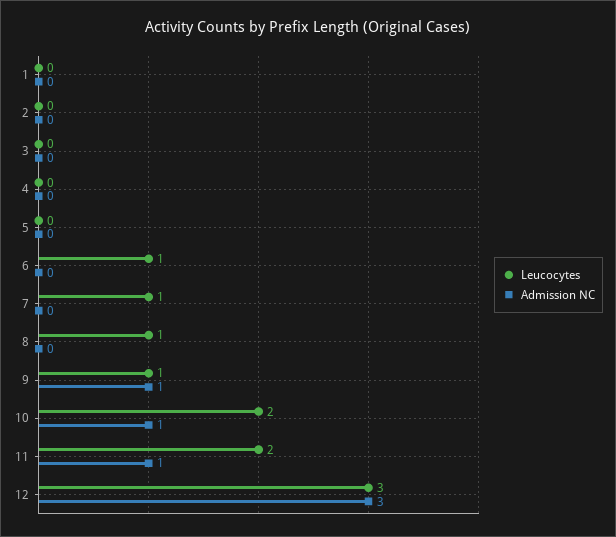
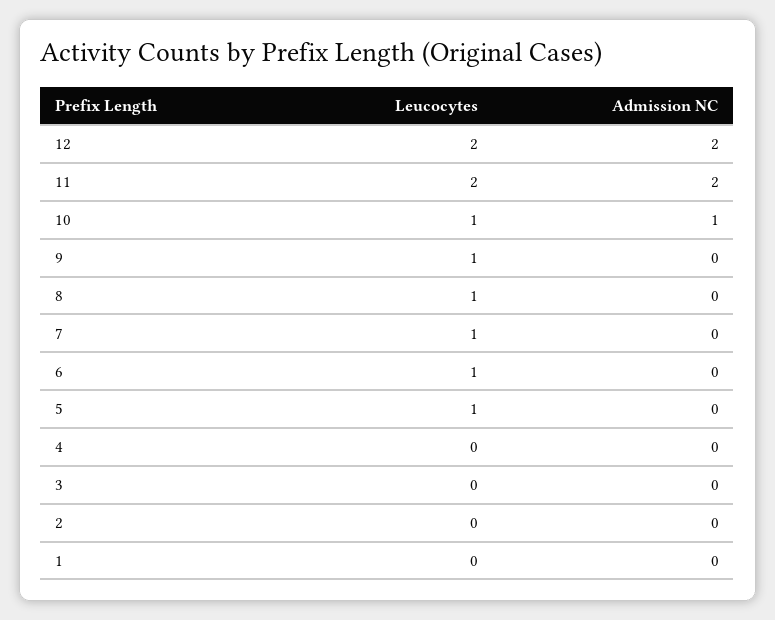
Leucocytes, 5: 0 -> 1
Admission NC, 9: 1 -> 0
Leucocytes, 10: 2 -> 1
Admission NC, 11: 1 -> 2
Leucocytes, 12: 3 -> 2
Admission NC, 12: 3 -> 2

